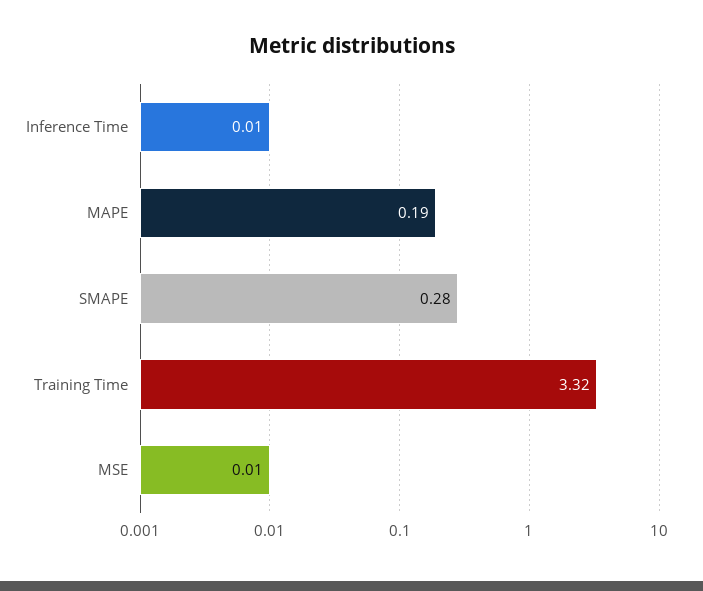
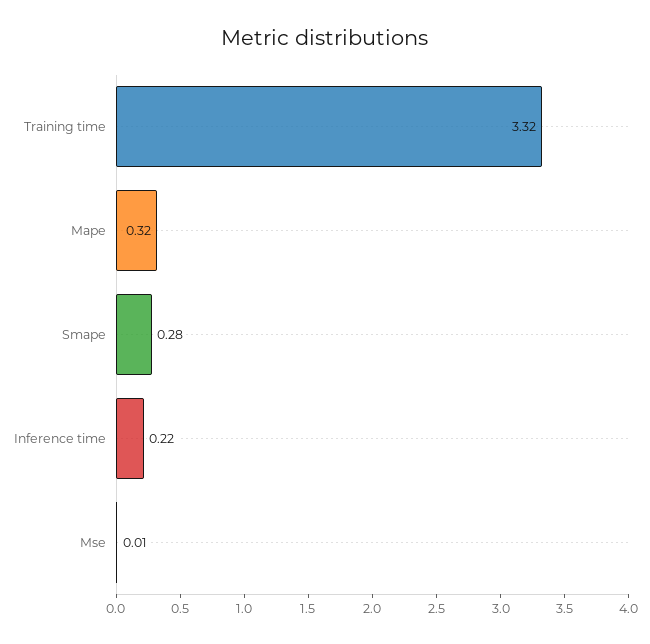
Inference Time: 0.01 -> 0.22
MAPE: 0.19 -> 0.32

